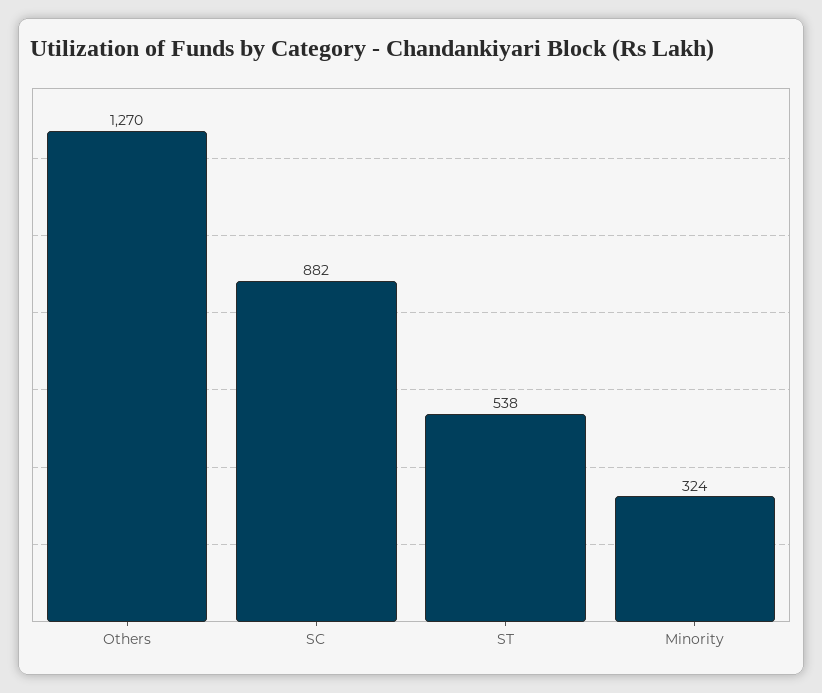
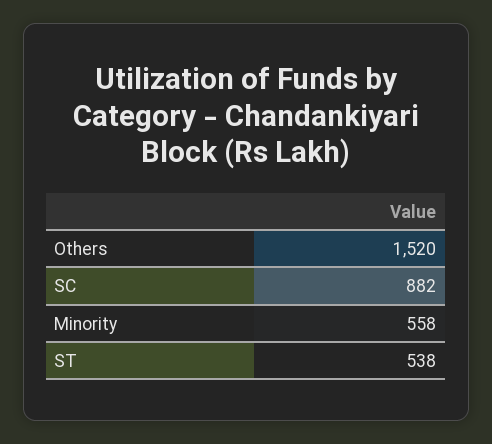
Others: 1270 -> 1520
Minority: 324 -> 558

